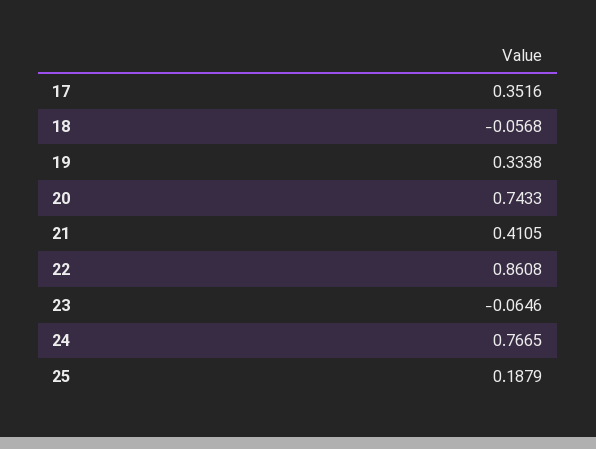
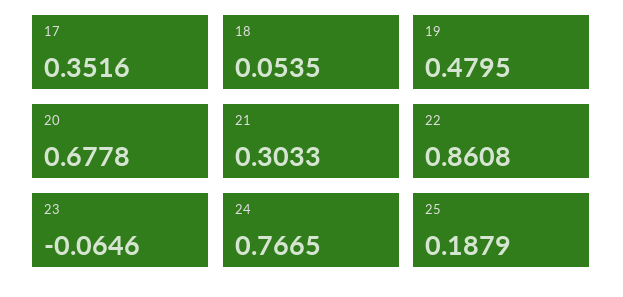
18: -0.0568 -> 0.0535
19: 0.3338 -> 0.4795
20: 0.7433 -> 0.6778
21: 0.4105 -> 0.3033

